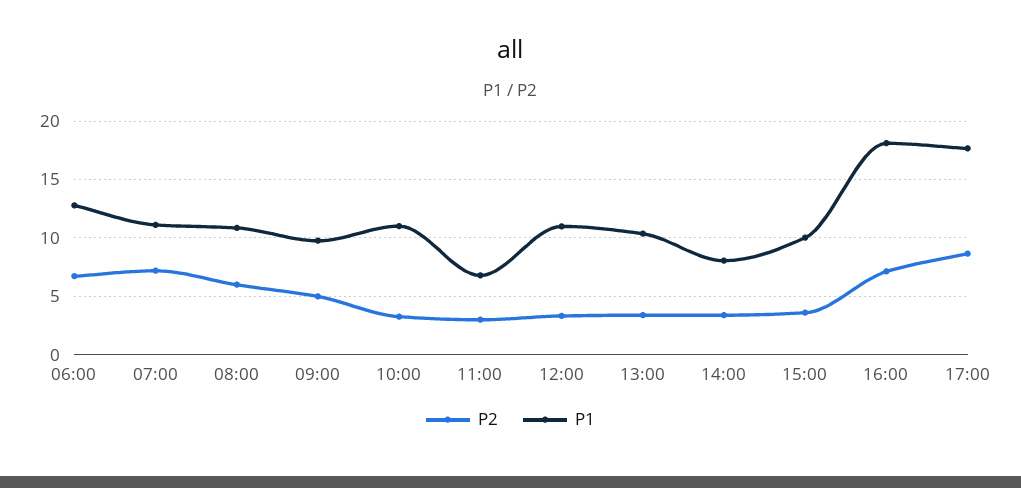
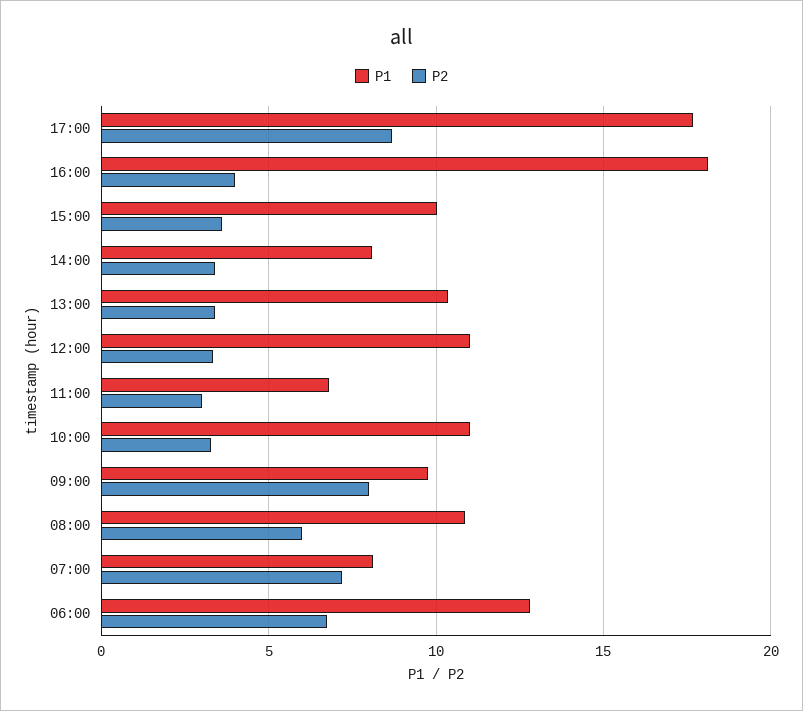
P1, 07:00: 11 -> 8
P2, 09:00: 5 -> 8
P2, 16:00: 7 -> 4

